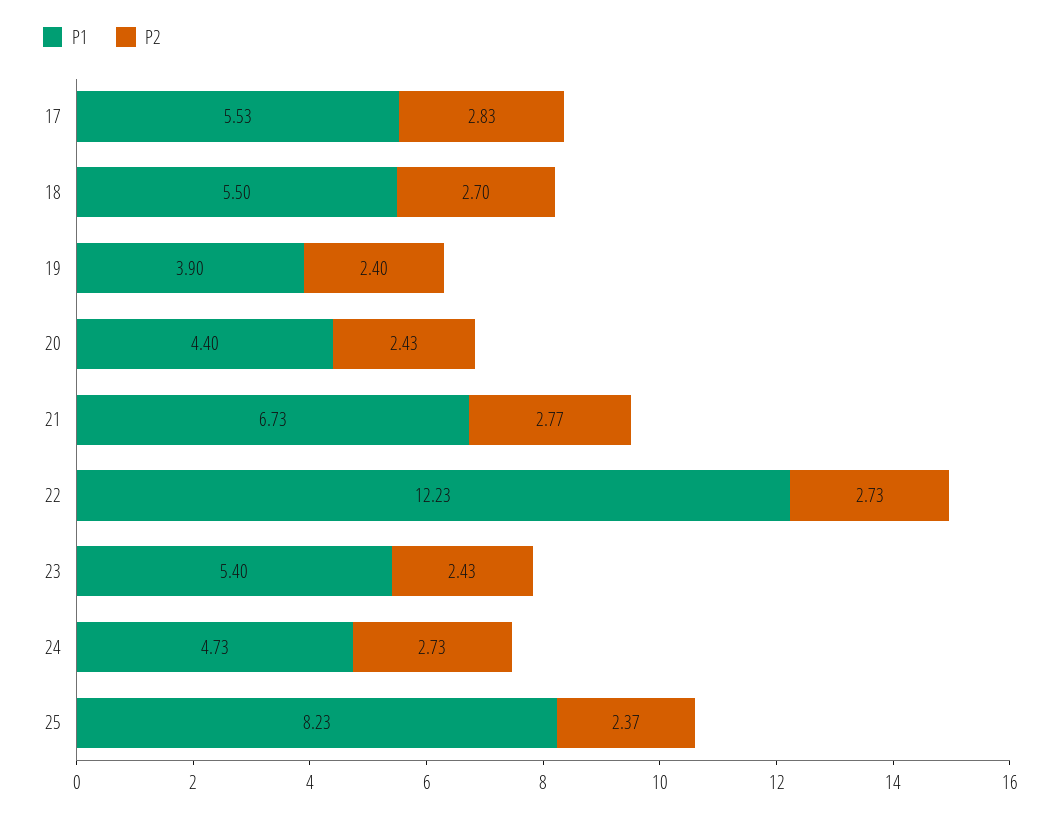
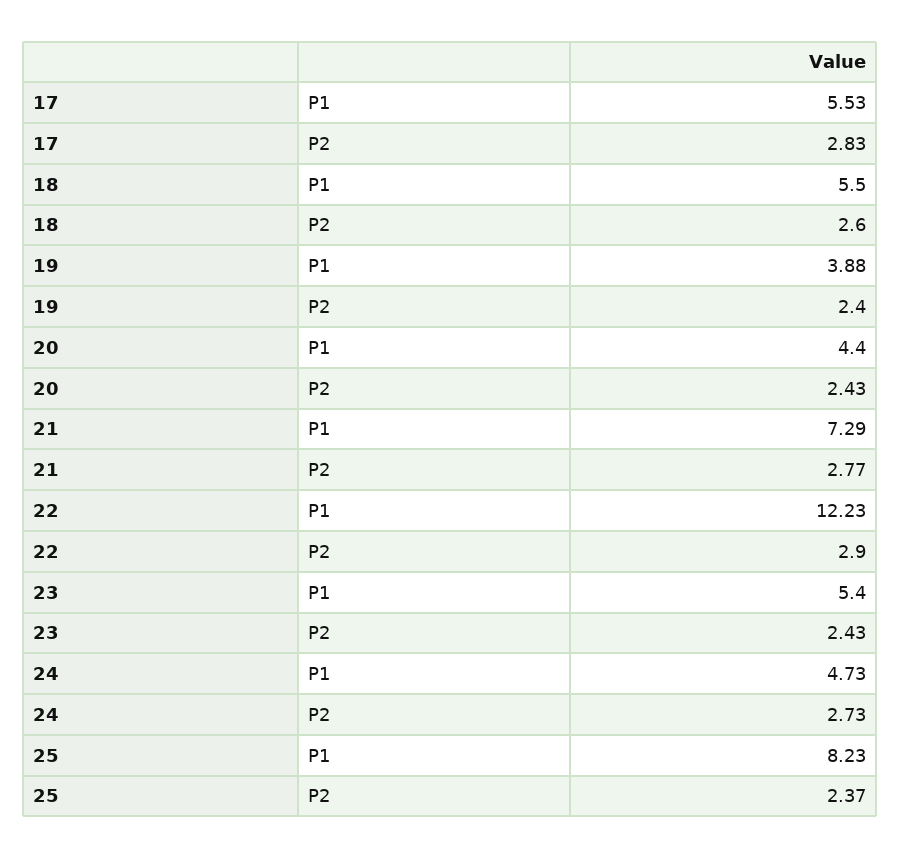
P2, 18: 2.7 -> 2.6
P1, 19: 3.9 -> 3.88
P1, 21: 6.73 -> 7.29
P2, 22: 2.73 -> 2.9

